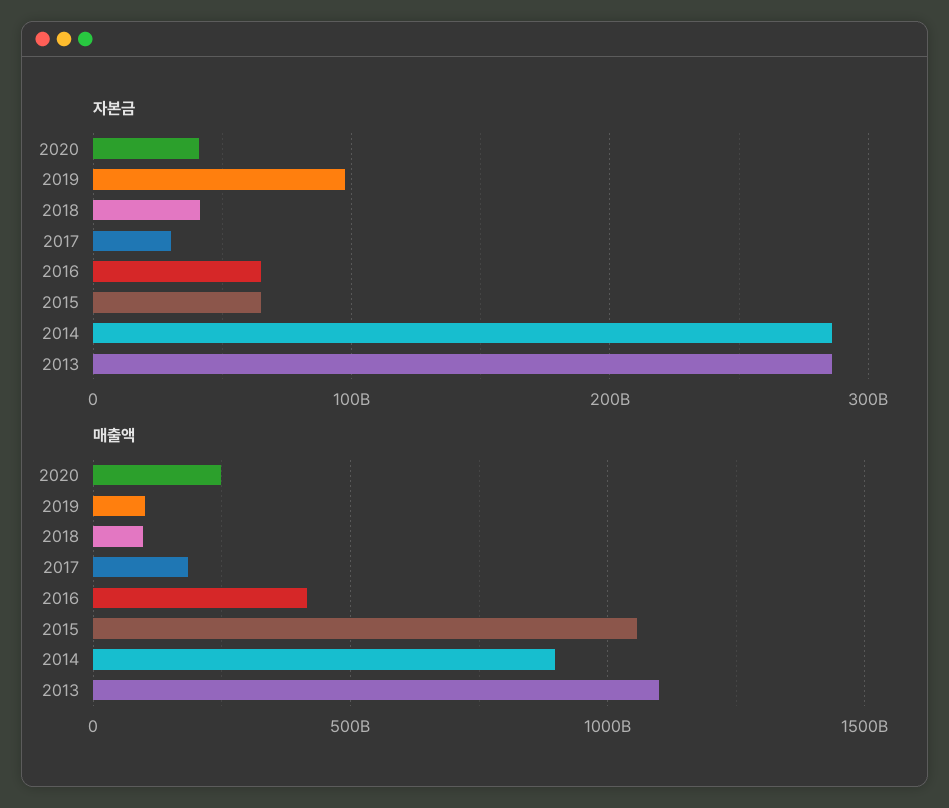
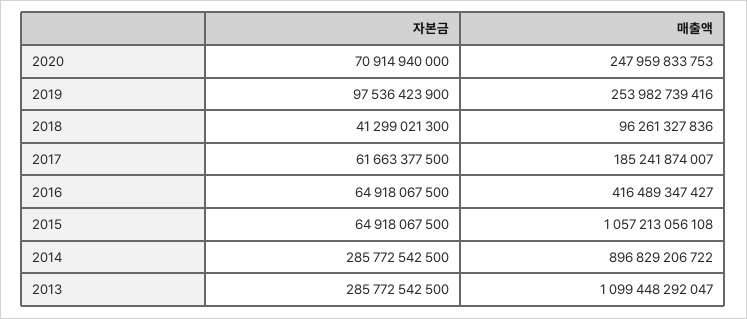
자본금, 2020: 40000000000 -> 70914940000
자본금, 2017: 30000000000 -> 61663377500
매출액, 2019: 100000000000 -> 253982739416

